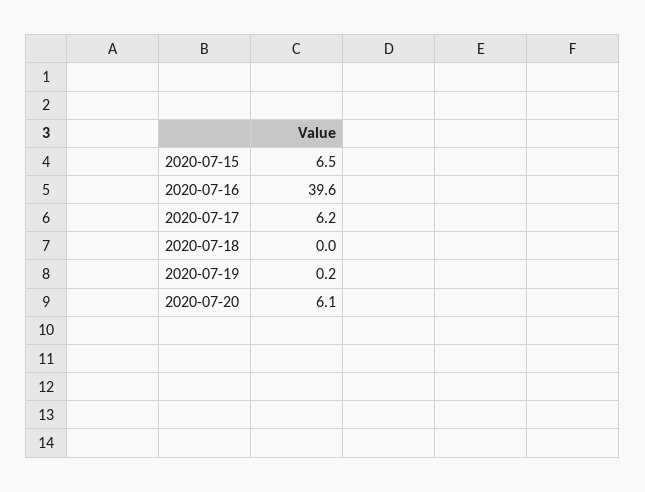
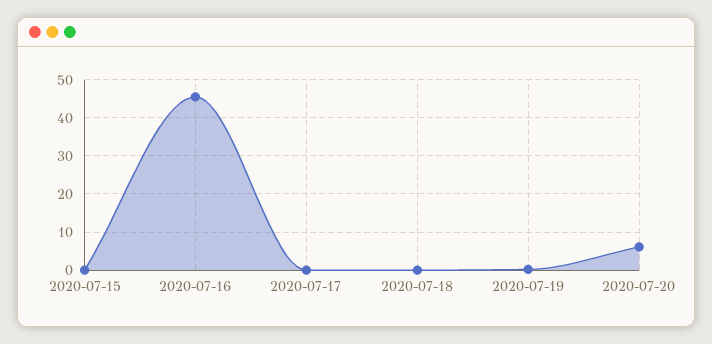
2020-07-15: 6.5 -> 0
2020-07-16: 39.6 -> 46
2020-07-17: 6.2 -> 0

